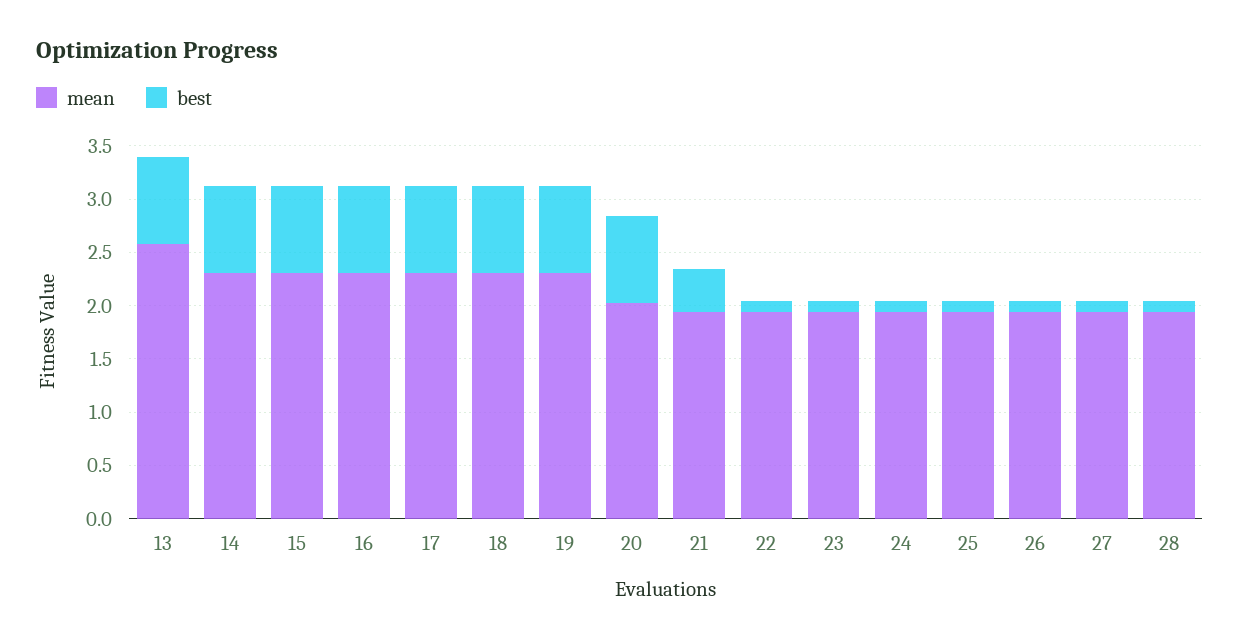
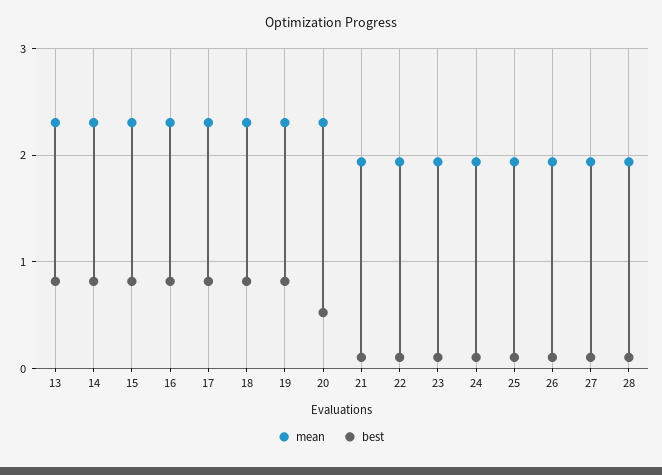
mean, 13: 2.6 -> 2.3
mean, 20: 2 -> 2.3
best, 20: 0.8 -> 0.5
best, 21: 0.4 -> 0.1

